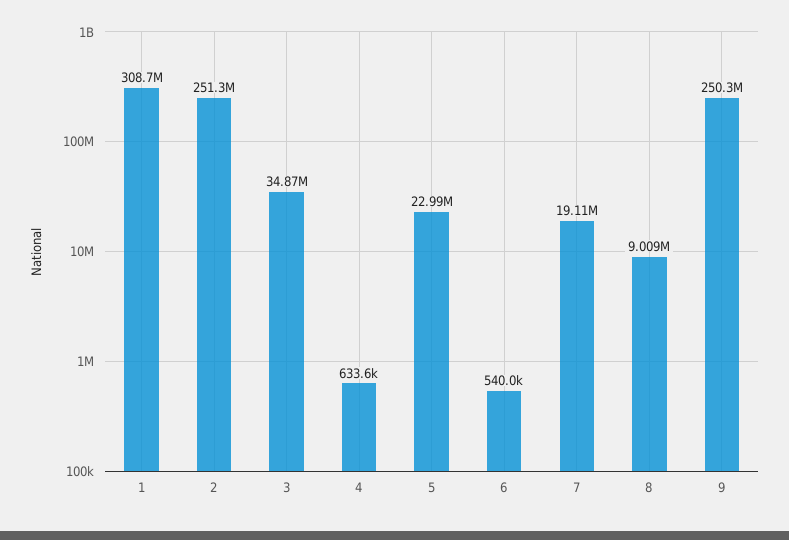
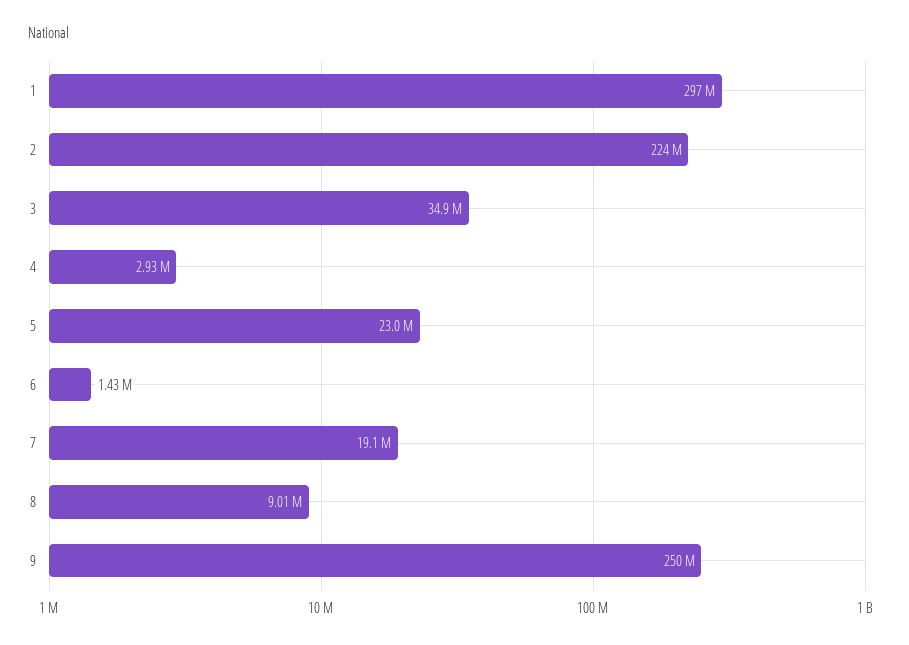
1: 308700000 -> 297000000
2: 251300000 -> 224000000
4: 633600 -> 2930000
6: 540000 -> 1430000

